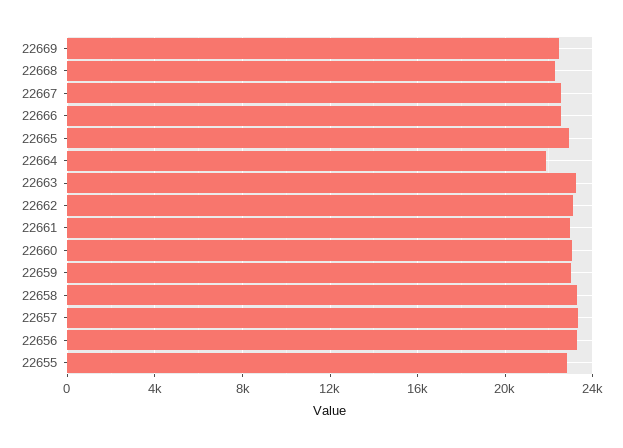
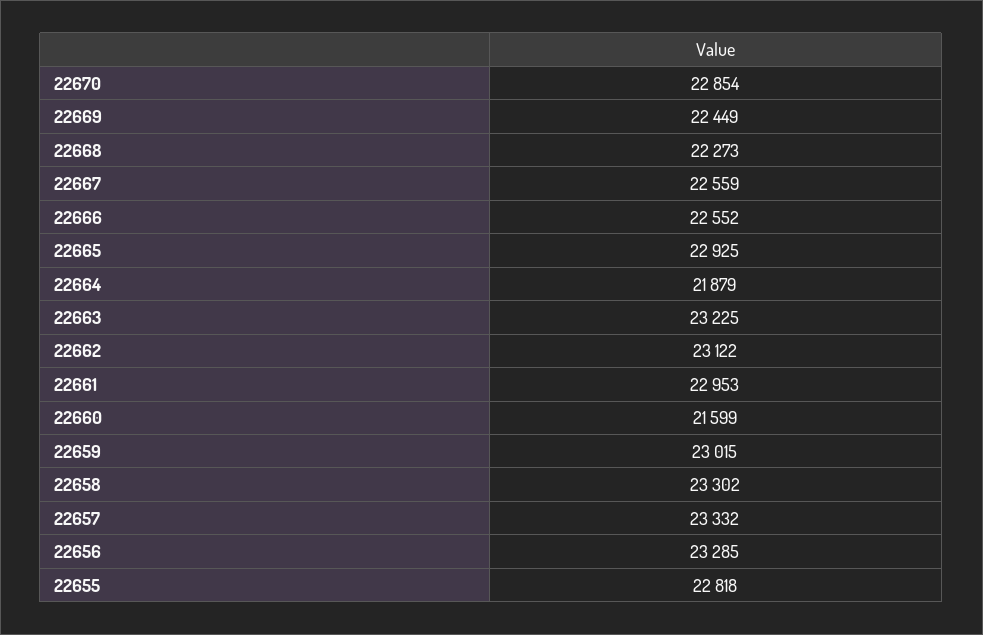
22660: 23000 -> 21599
22670: none -> 22854

